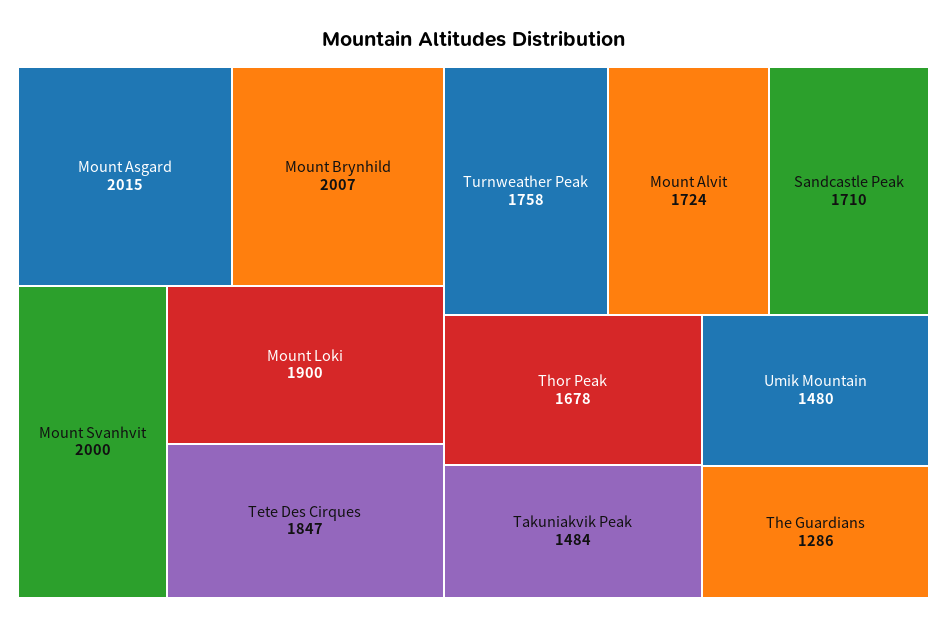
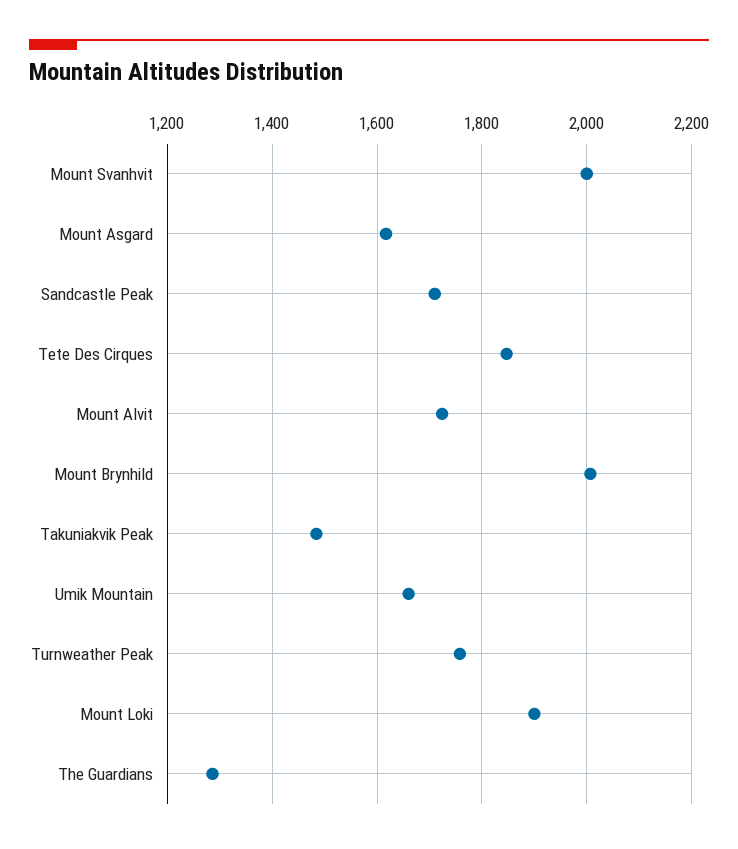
Mount Asgard: 2015 -> 1620
Thor Peak: 1678 -> none
Umik Mountain: 1480 -> 1660

